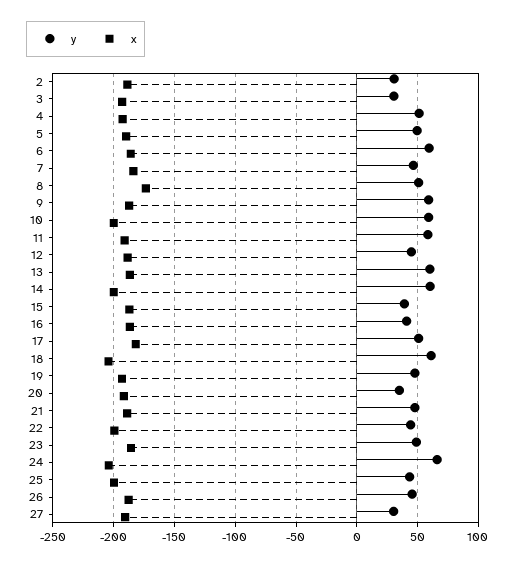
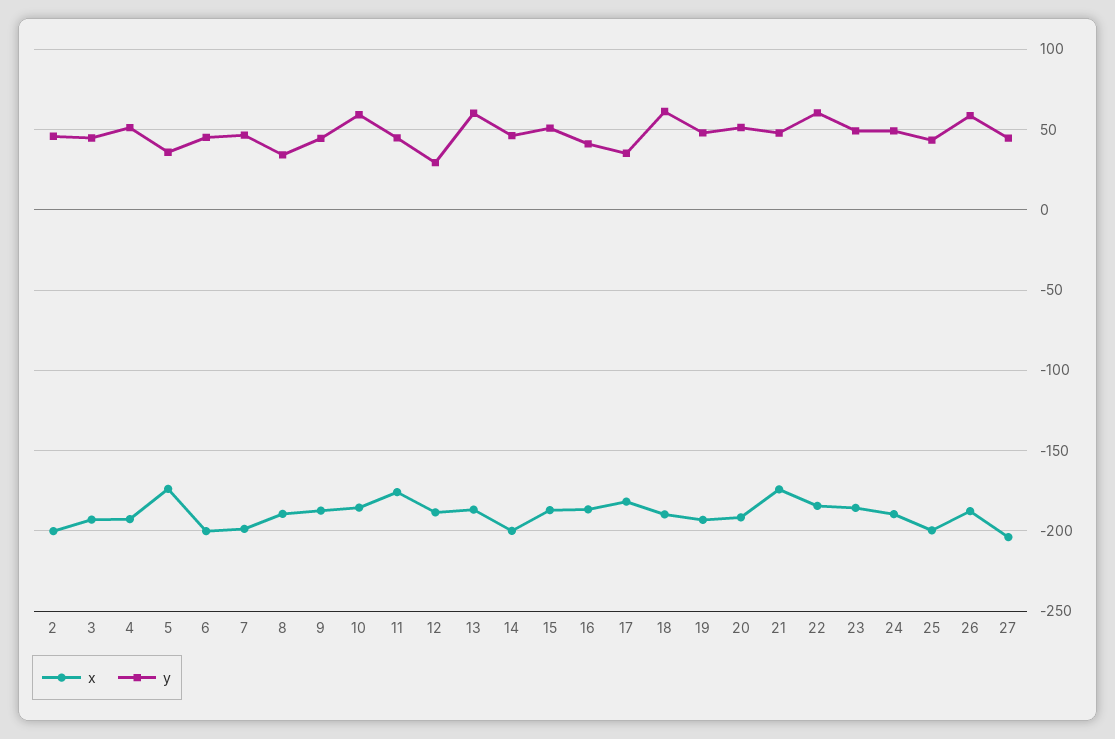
y, 2: 30 -> 45
x, 2: -190 -> -200
y, 3: 30 -> 45
y, 5: 50 -> 35
x, 5: -190 -> -175
y, 6: 60 -> 45
x, 6: -185 -> -200
x, 7: -185 -> -200
y, 8: 50 -> 35
x, 8: -175 -> -190
y, 9: 60 -> 45
x, 10: -200 -> -185
y, 11: 60 -> 45
x, 11: -190 -> -175
y, 12: 45 -> 30
y, 14: 60 -> 45
y, 15: 40 -> 50
y, 17: 50 -> 35
x, 18: -205 -> -190
y, 20: 35 -> 50
x, 21: -190 -> -175
y, 22: 45 -> 60
x, 22: -200 -> -185
y, 24: 65 -> 50
x, 24: -205 -> -190
y, 26: 45 -> 60
y, 27: 30 -> 45
x, 27: -190 -> -205

